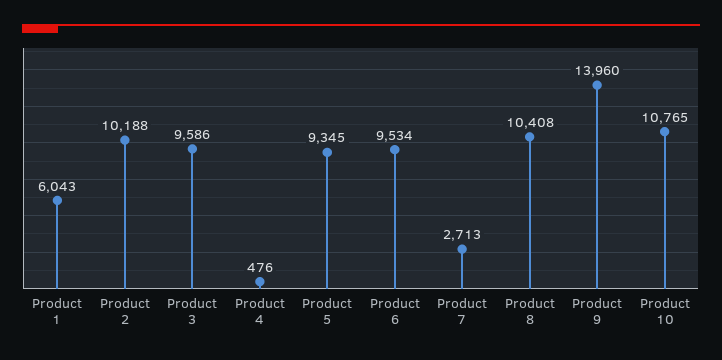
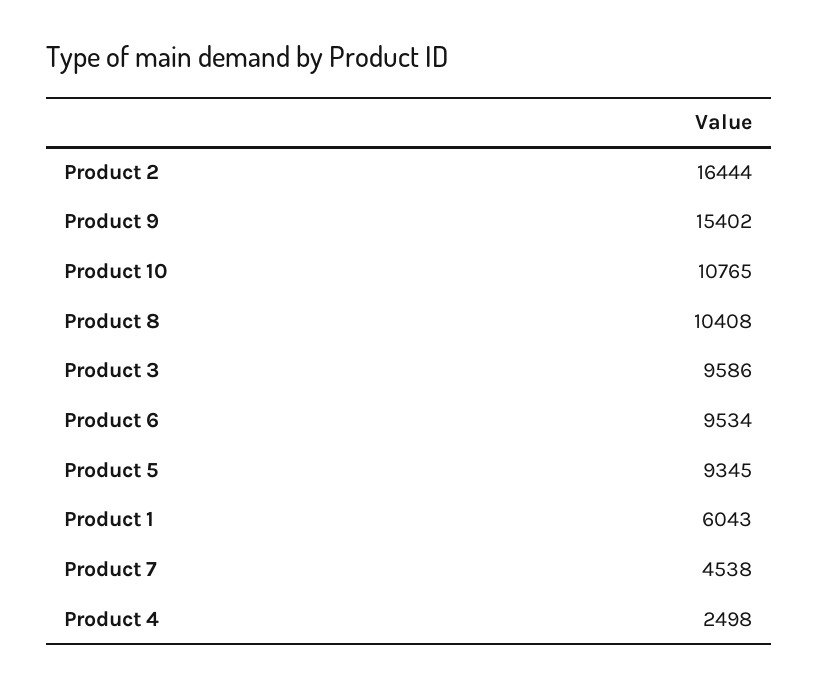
Product 2: 10188 -> 16444
Product 4: 476 -> 2498
Product 7: 2713 -> 4538
Product 9: 13960 -> 15402

